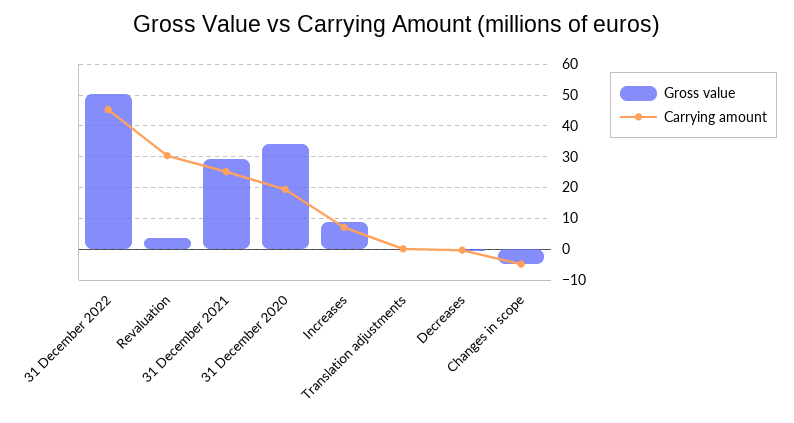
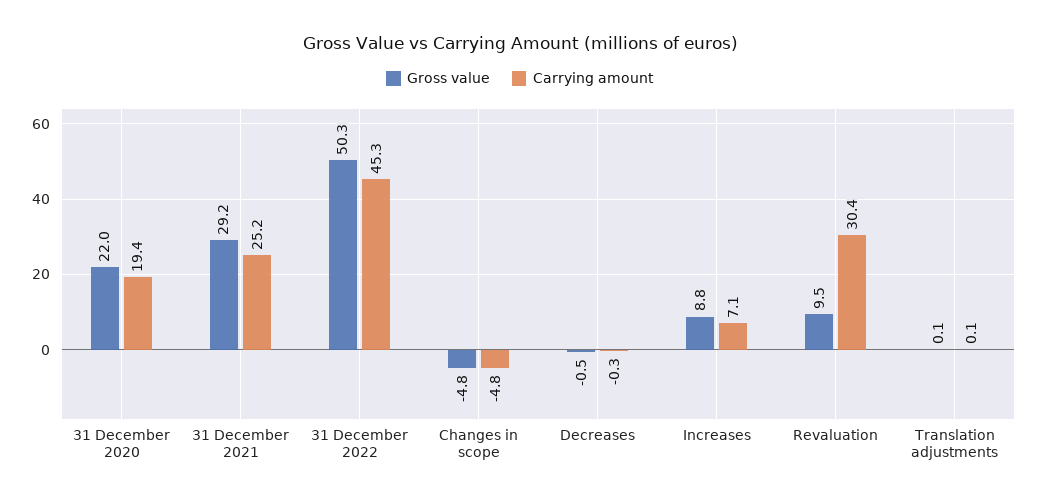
Gross value, Revaluation: 4 -> 9.5
Gross value, 31 December 2020: 34 -> 22

